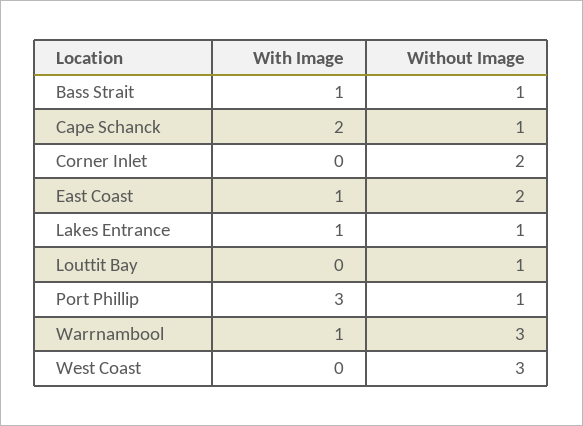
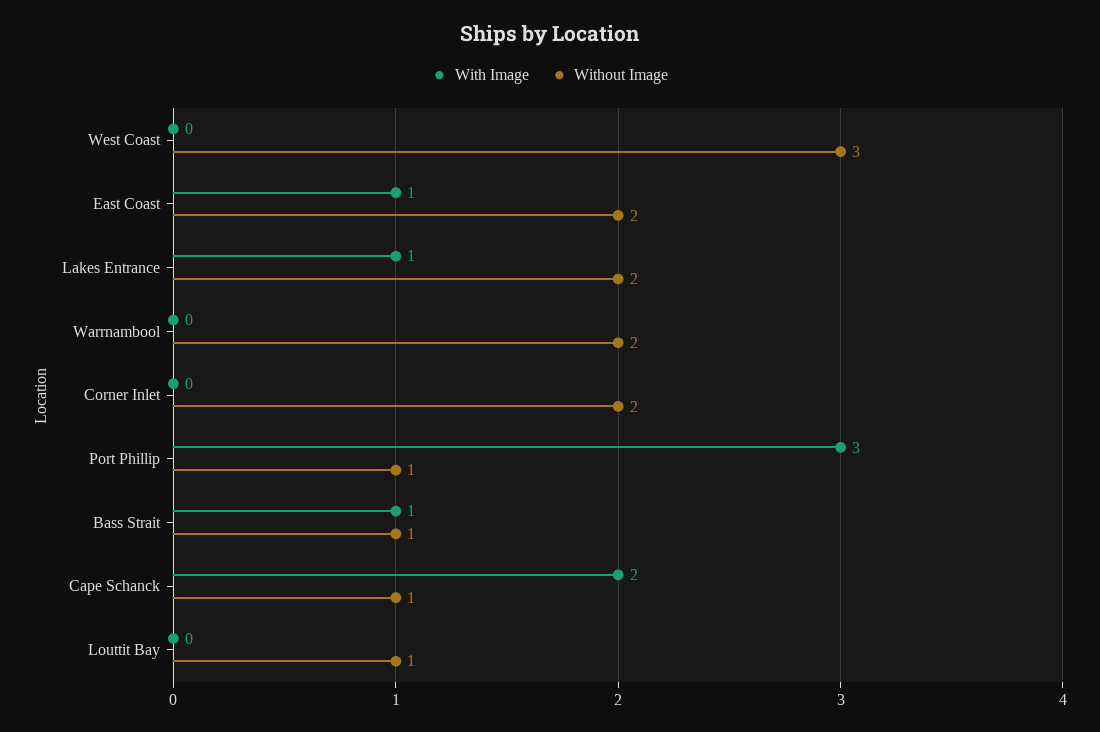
Without Image, Lakes Entrance: 1 -> 2
With Image, Warrnambool: 1 -> 0
Without Image, Warrnambool: 3 -> 2

